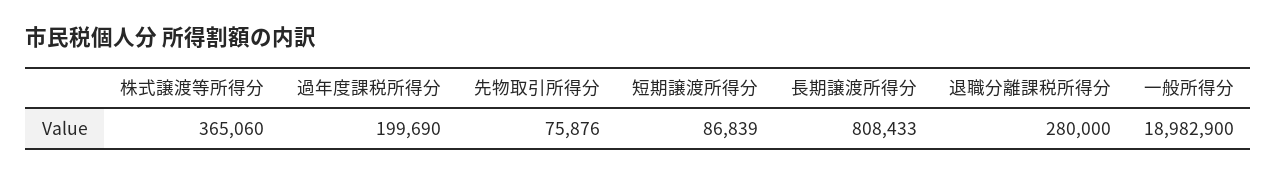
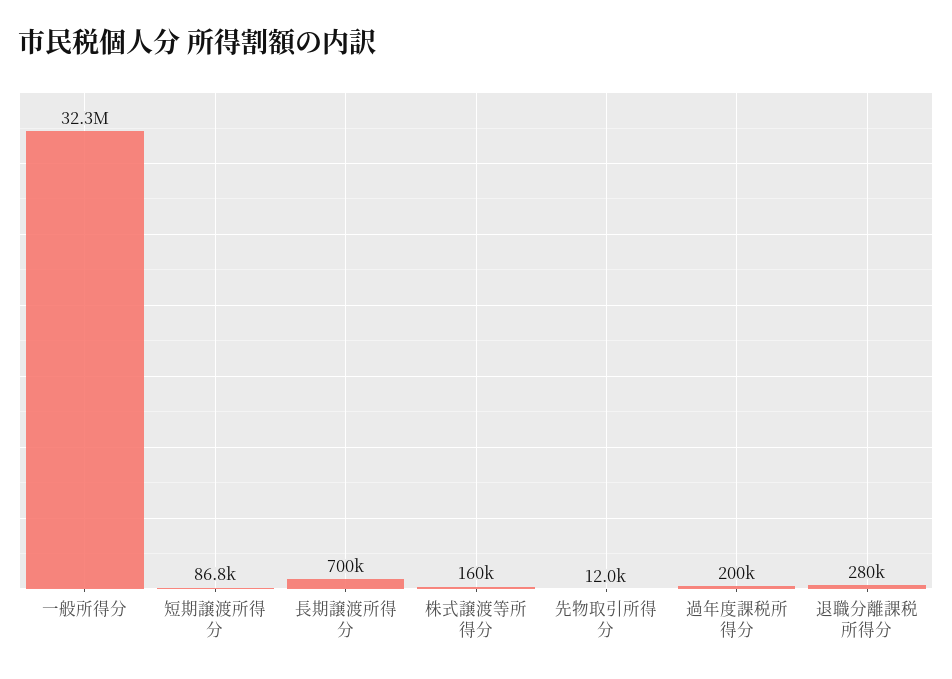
株式譲渡等所得分: 365060 -> 160000
先物取引所得分: 75876 -> 12000
長期譲渡所得分: 808433 -> 700000
一般所得分: 18982900 -> 32300000

